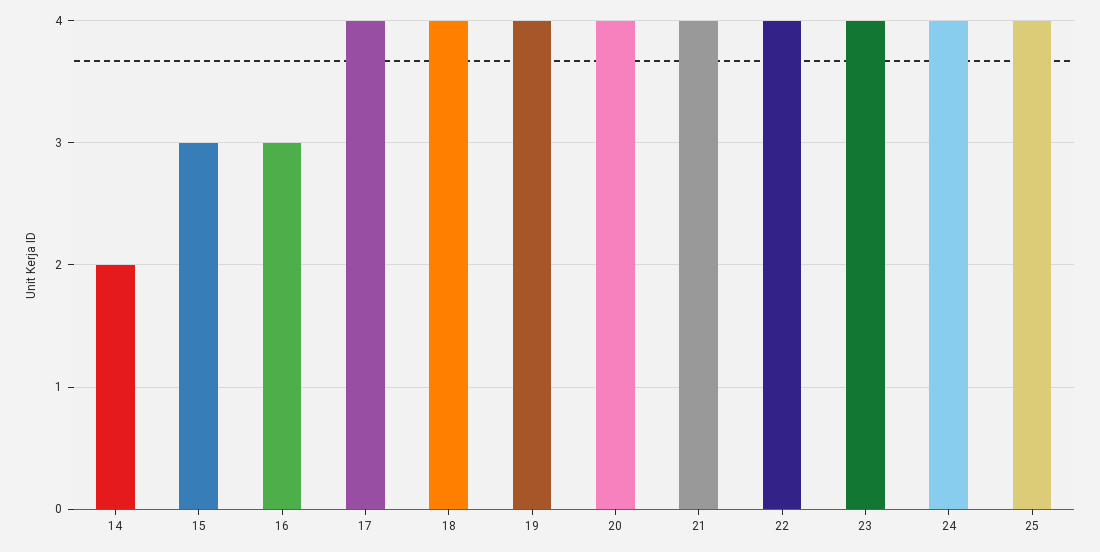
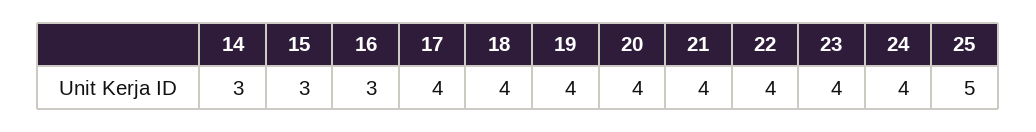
14: 2 -> 3
25: 4 -> 5

